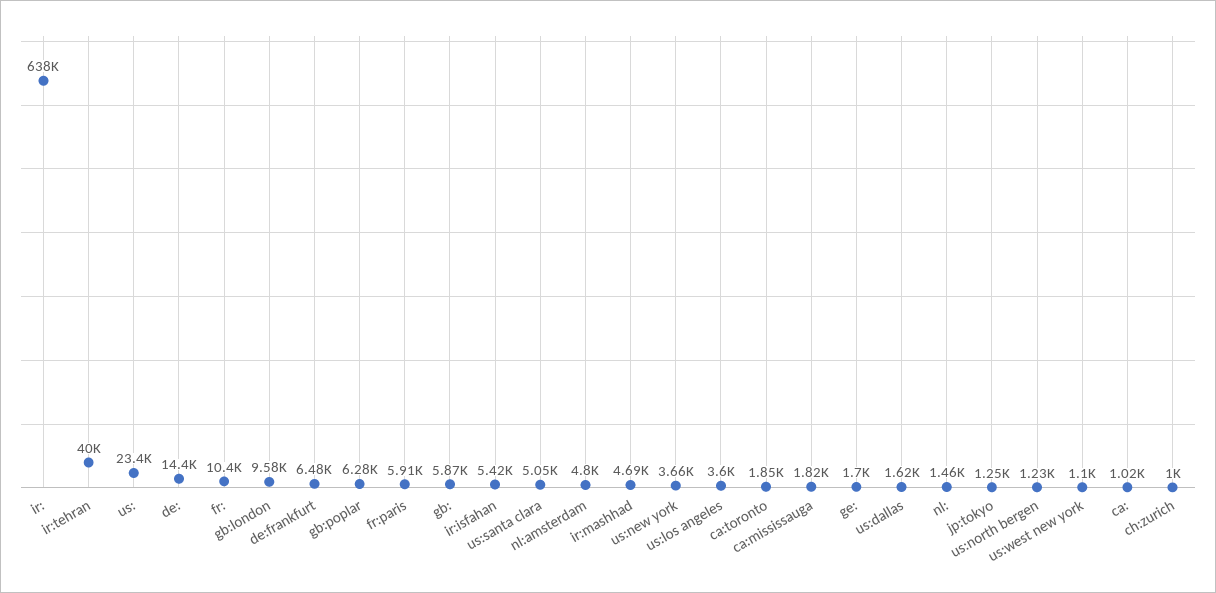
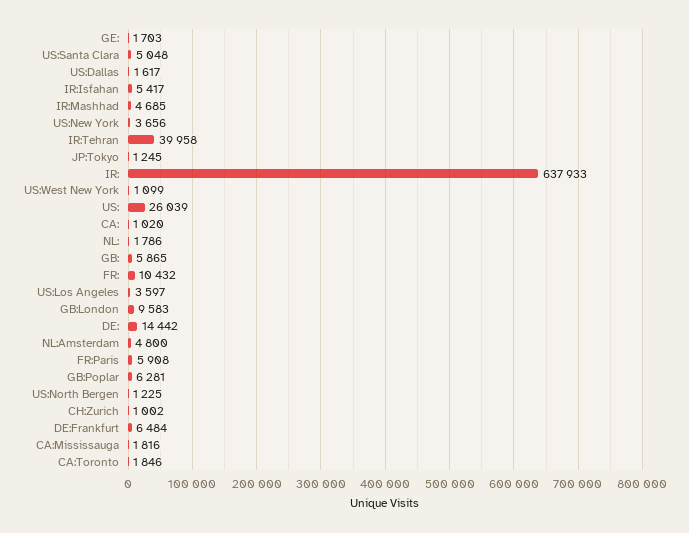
us:: 23400 -> 26039
nl:: 1460 -> 1786

